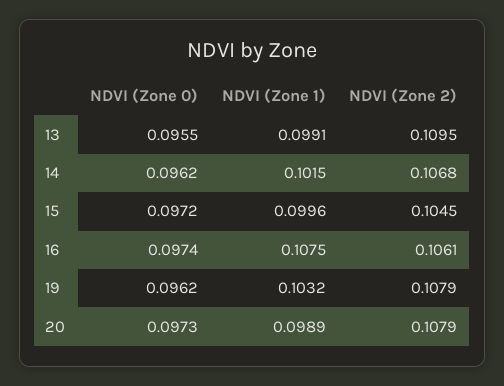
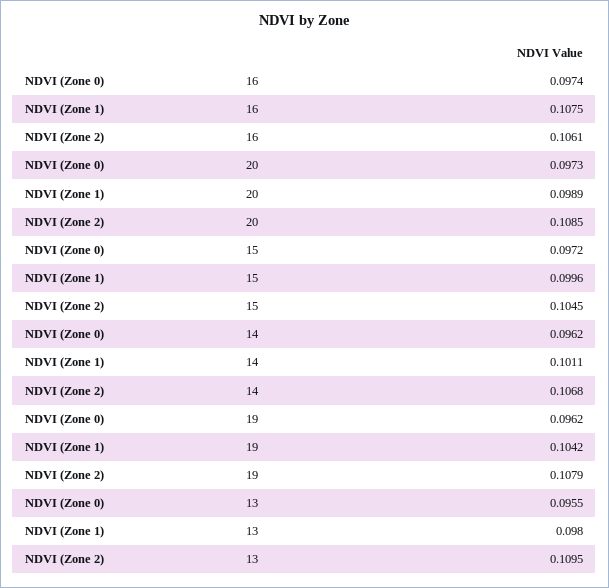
NDVI (Zone 1), 13: 0.0991 -> 0.098
NDVI (Zone 1), 14: 0.1015 -> 0.1011
NDVI (Zone 1), 19: 0.1032 -> 0.1042
NDVI (Zone 2), 20: 0.1079 -> 0.1085

